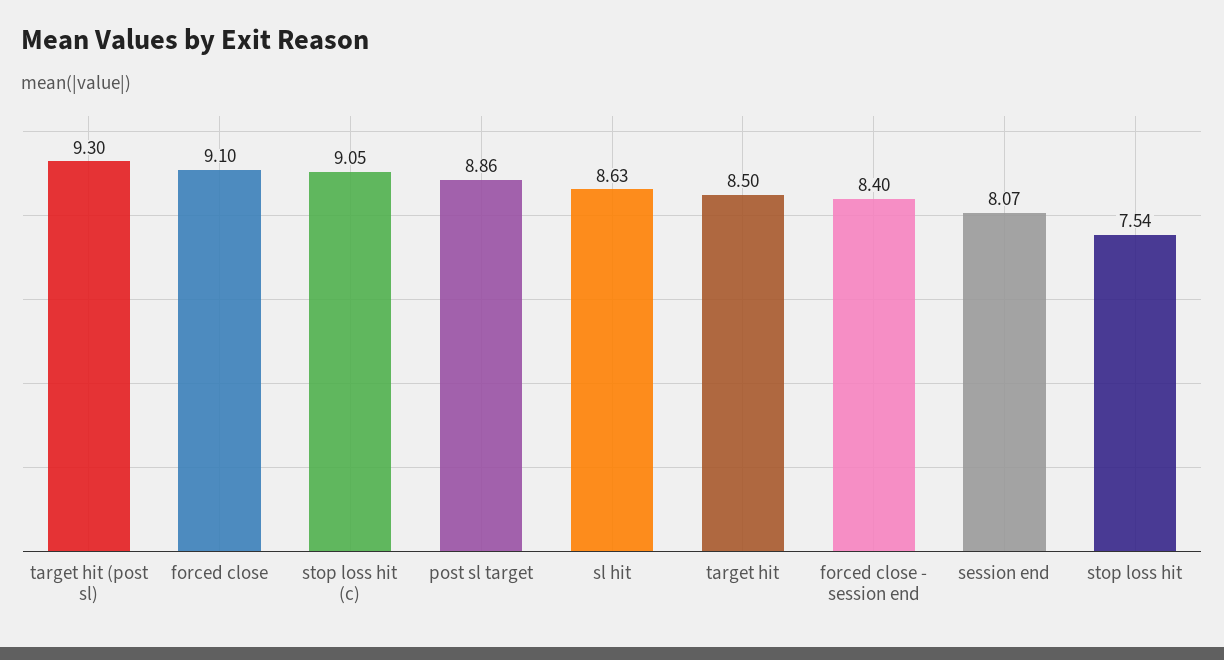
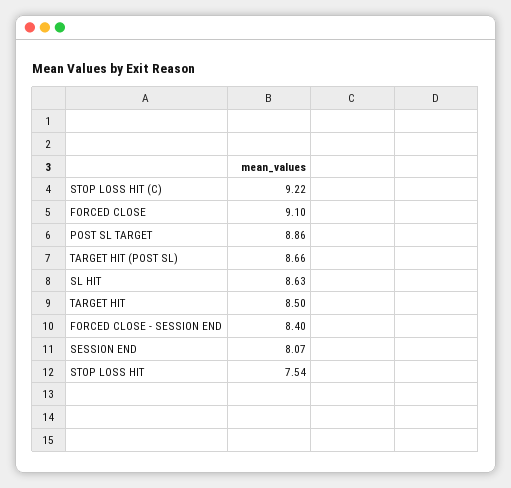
target hit (post sl): 9.3 -> 8.66
stop loss hit (c): 9.05 -> 9.22

